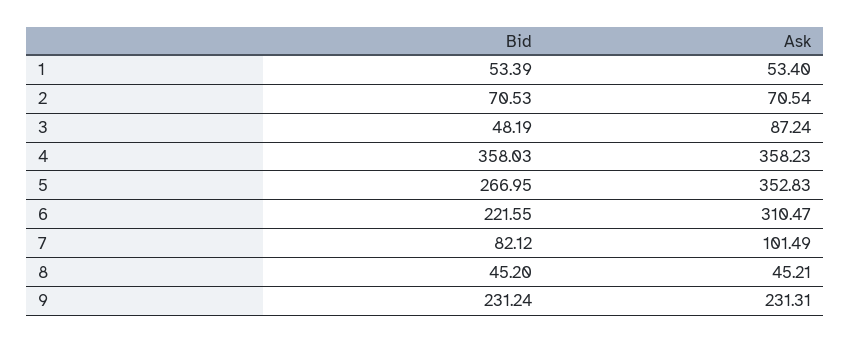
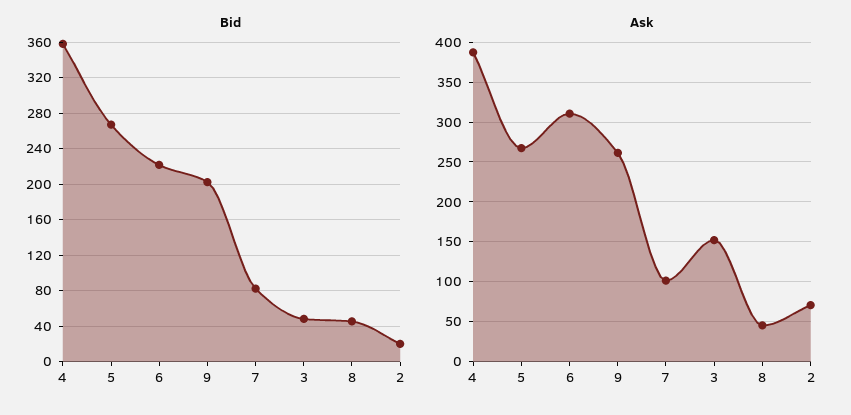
Bid, 1: 53.39 -> none
Ask, 1: 53.4 -> none
Bid, 2: 70.53 -> 20
Ask, 3: 87.24 -> 150
Ask, 4: 358.23 -> 390
Ask, 5: 352.83 -> 270
Bid, 9: 231.24 -> 200
Ask, 9: 231.31 -> 260

